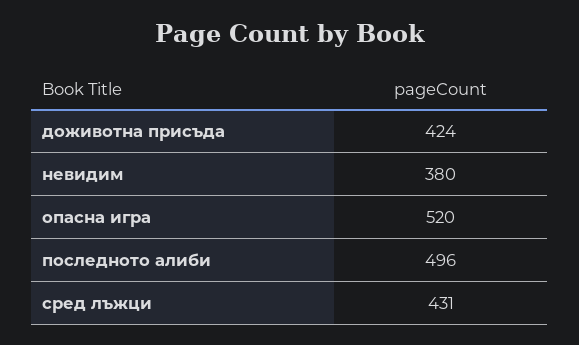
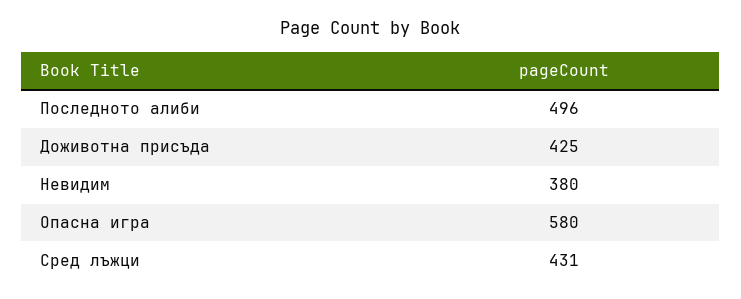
доживотна присъда: 424 -> 425
опасна игра: 520 -> 580

